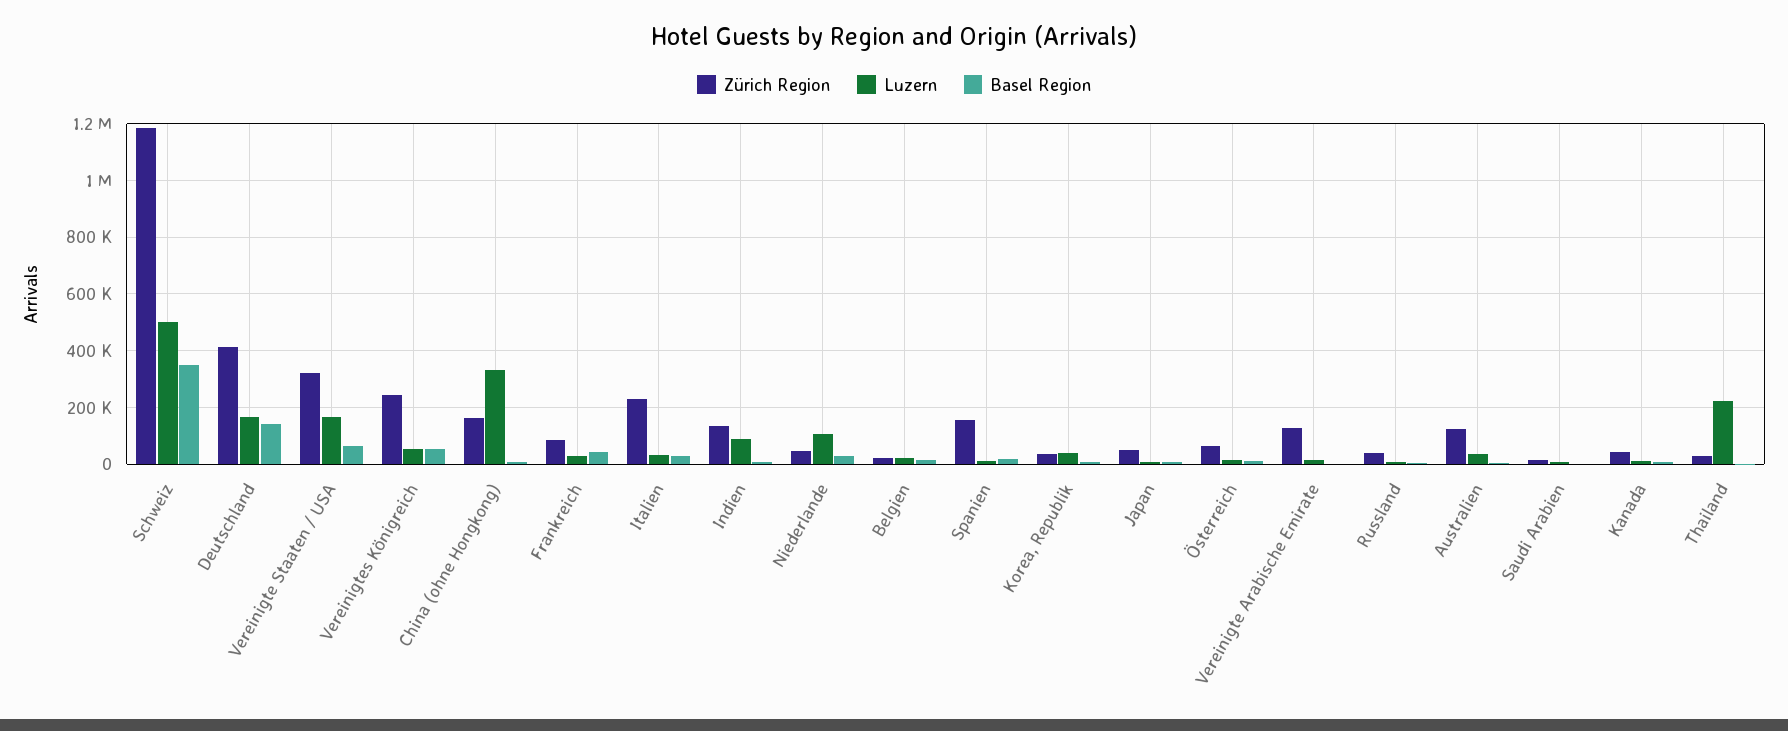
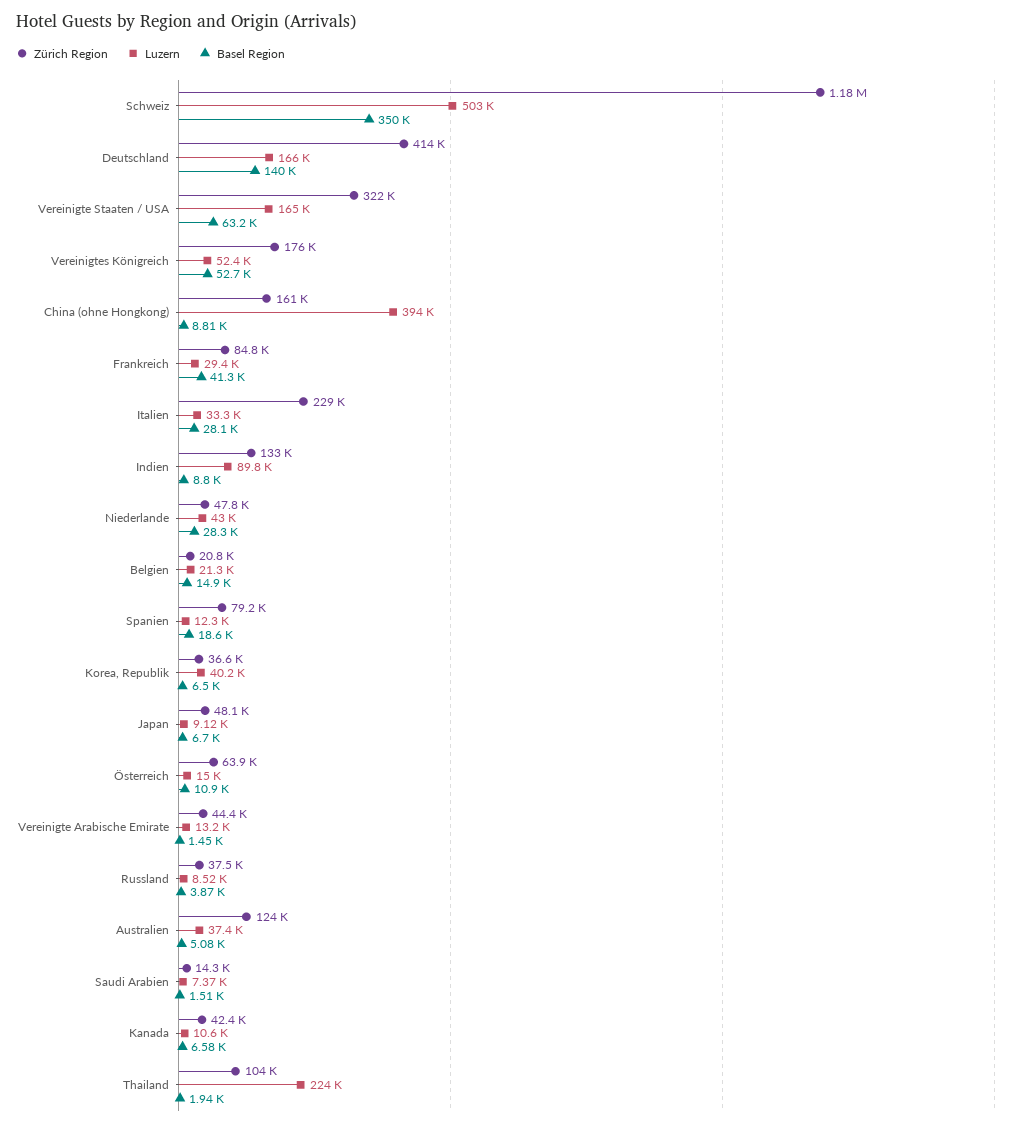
Zürich Region, Vereinigtes Königreich: 250000 -> 176000
Luzern, China (ohne Hongkong): 325000 -> 394000
Luzern, Niederlande: 100000 -> 43000
Zürich Region, Spanien: 150000 -> 79200
Zürich Region, Vereinigte Arabische Emirate: 125000 -> 44400
Zürich Region, Thailand: 25000 -> 104000

